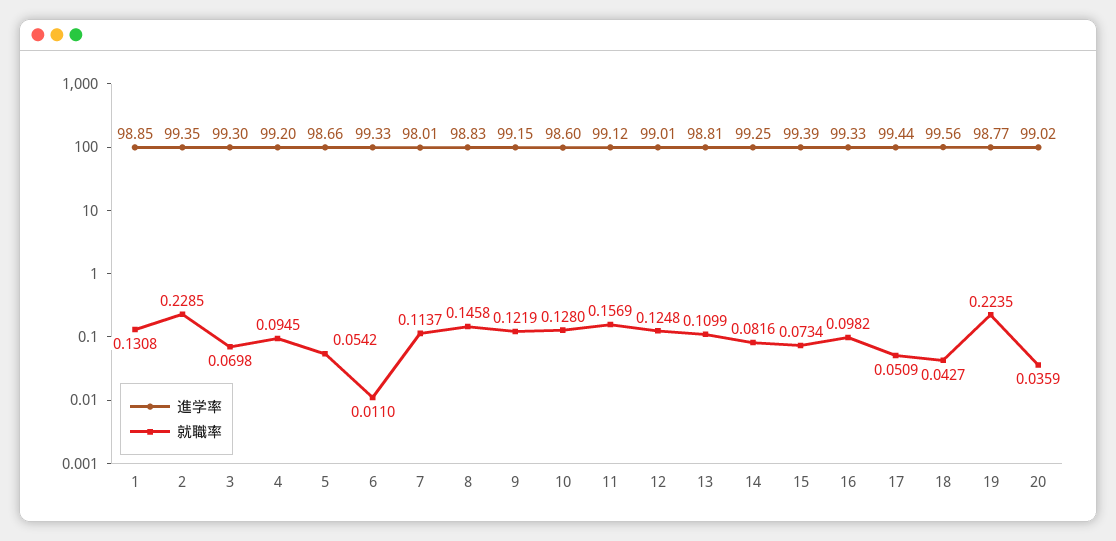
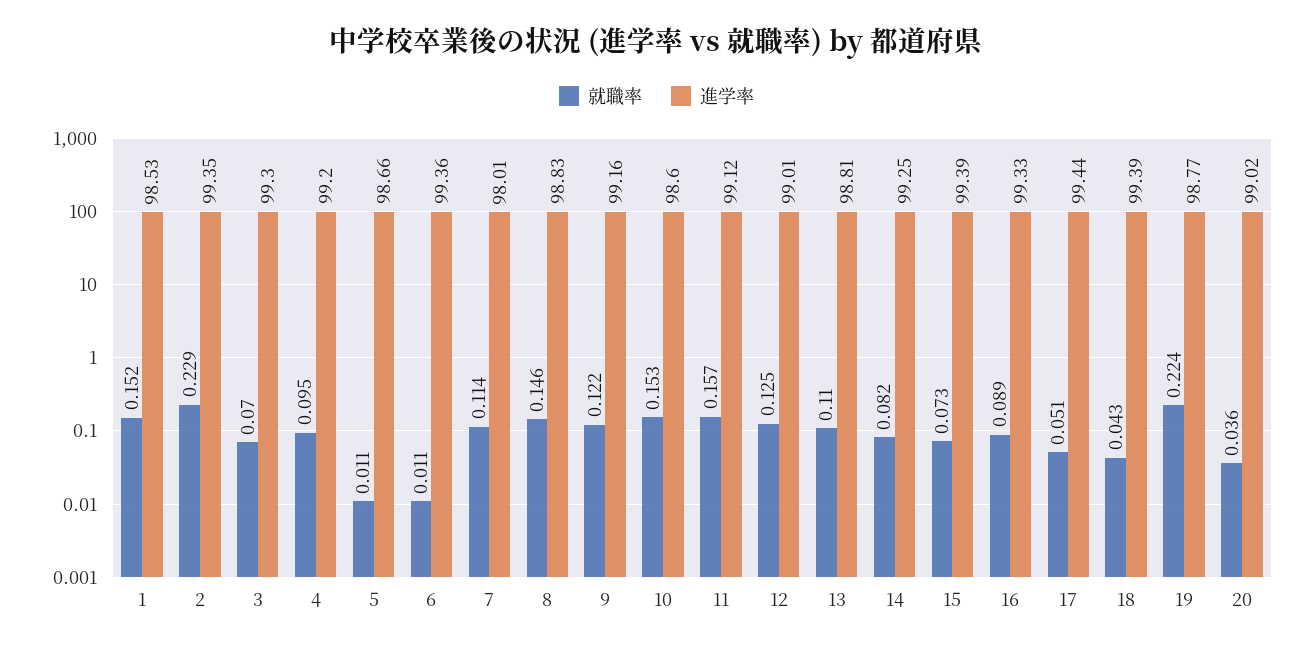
進学率, 1: 98.85 -> 98.53
就職率, 1: 0.1308 -> 0.152
就職率, 5: 0.0542 -> 0.011
進学率, 6: 99.33 -> 99.36
進学率, 9: 99.15 -> 99.16
就職率, 10: 0.128 -> 0.153
就職率, 16: 0.0982 -> 0.089
進学率, 18: 99.56 -> 99.39

